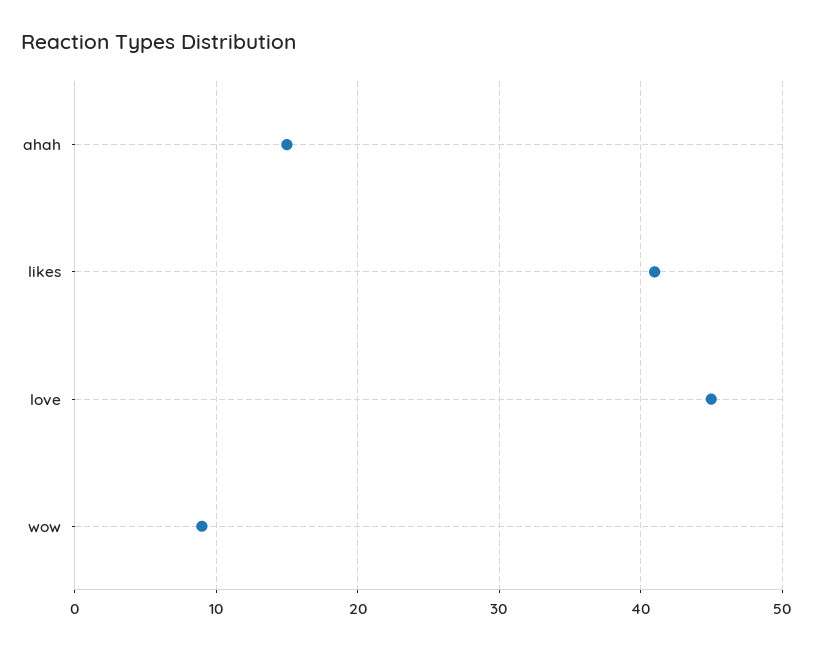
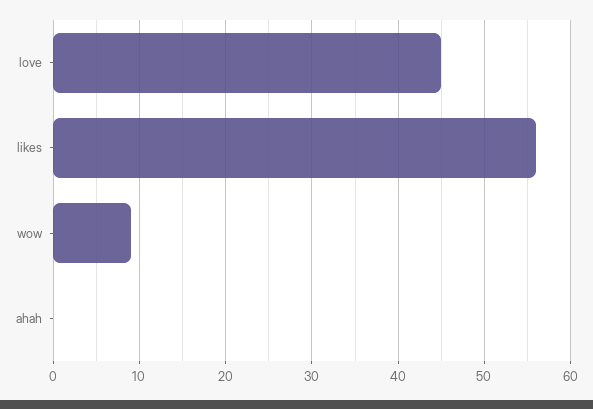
ahah: 15 -> 0
likes: 41 -> 56

